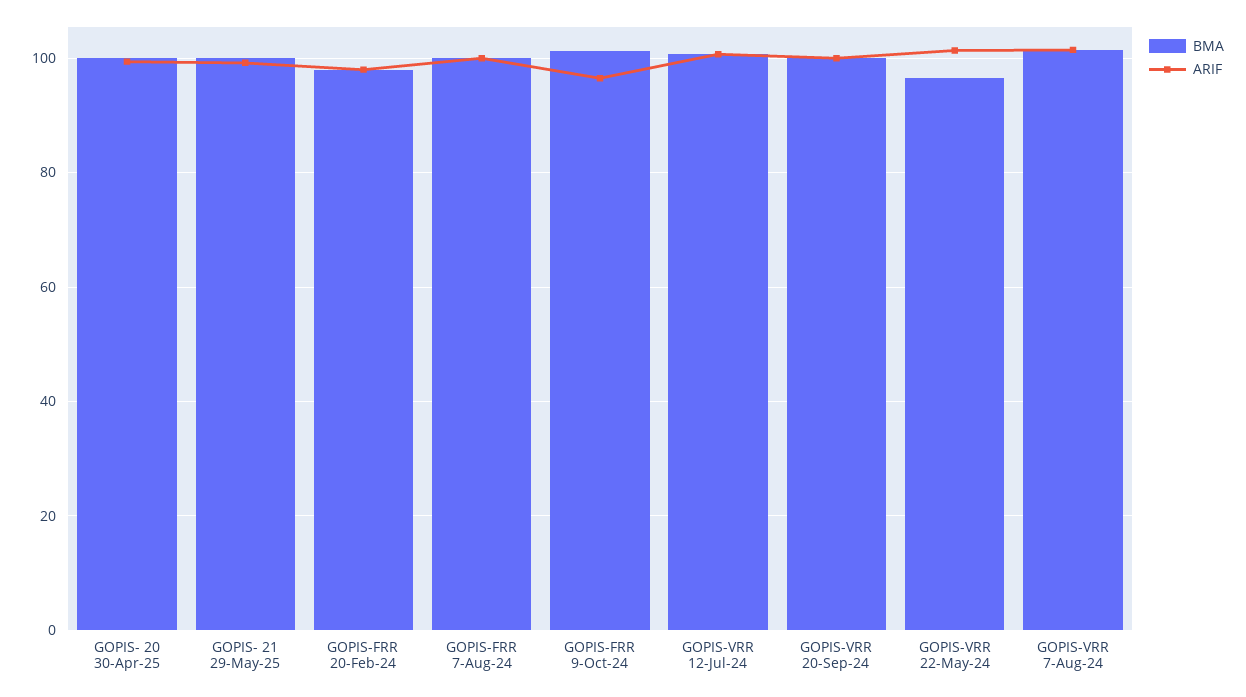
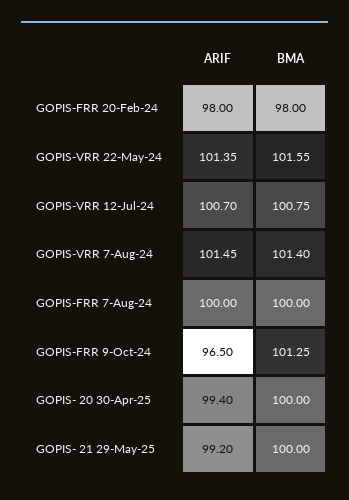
BMA, GOPIS-VRR 20-Sep-24: 100 -> none
ARIF, GOPIS-VRR 20-Sep-24: 100 -> none
BMA, GOPIS-VRR 22-May-24: 96 -> 101.55

